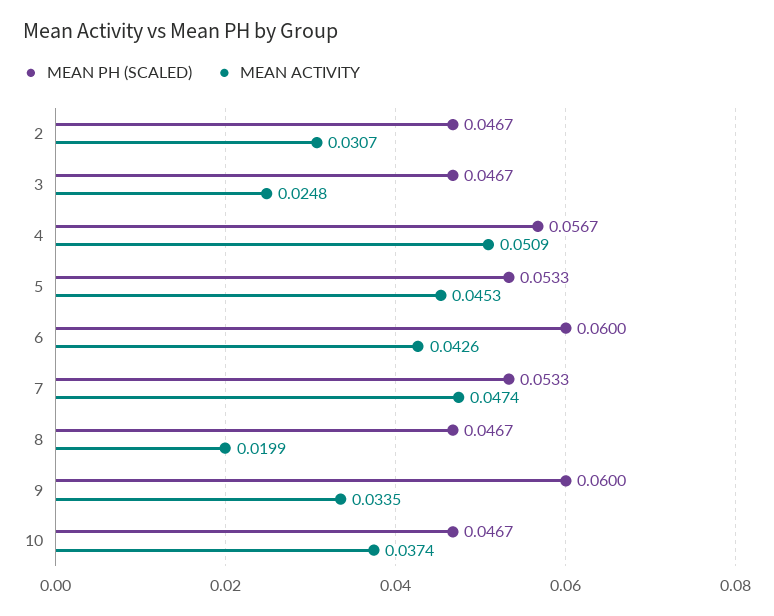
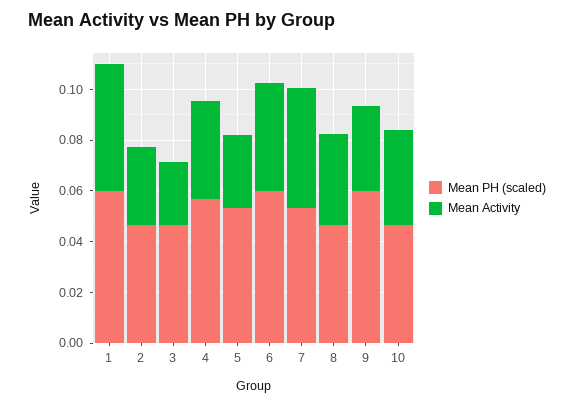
MEAN ACTIVITY, 4: 0.0509 -> 0.04
MEAN ACTIVITY, 5: 0.0453 -> 0.03
MEAN ACTIVITY, 8: 0.0199 -> 0.035
MEAN PH (SCALED), 1: none -> 0.06
MEAN ACTIVITY, 1: none -> 0.05

